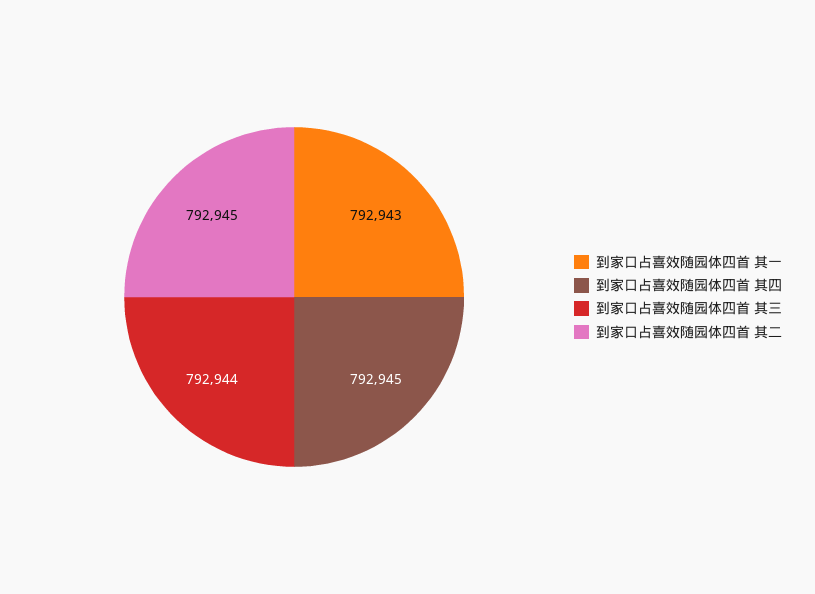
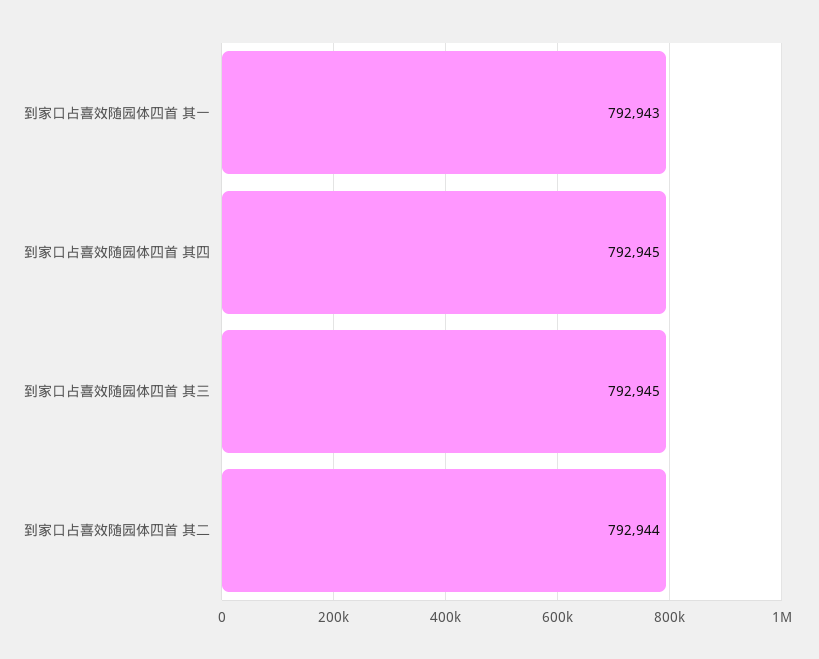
到家口占喜效随园体四首 其三: 792944 -> 792945
到家口占喜效随园体四首 其二: 792945 -> 792944

